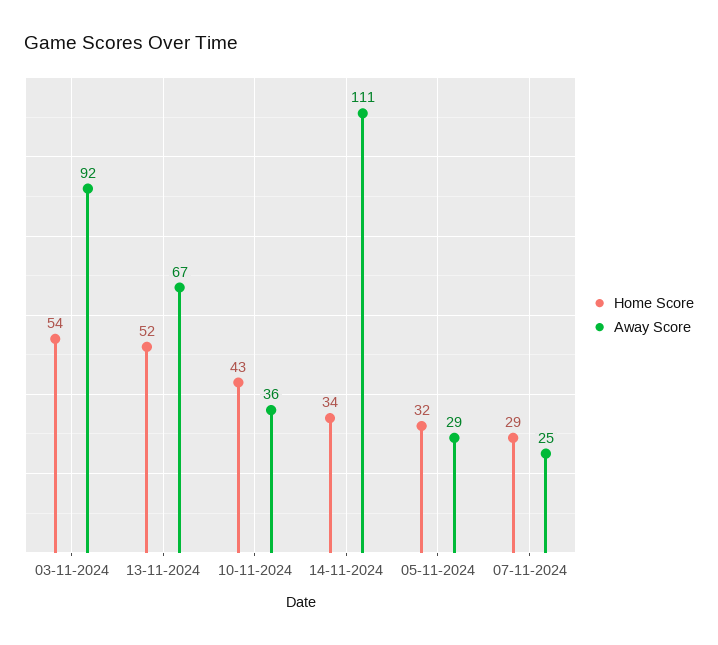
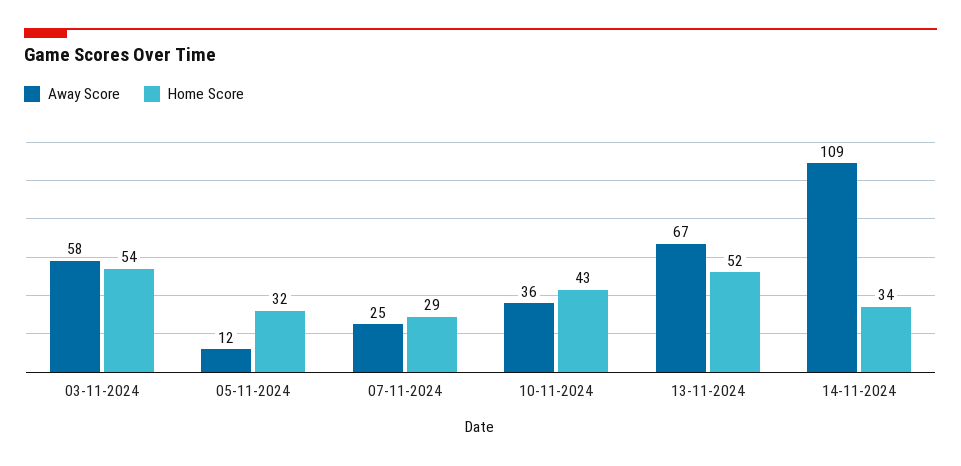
Away Score, 03-11-2024: 92 -> 58
Away Score, 14-11-2024: 111 -> 109
Away Score, 05-11-2024: 29 -> 12

